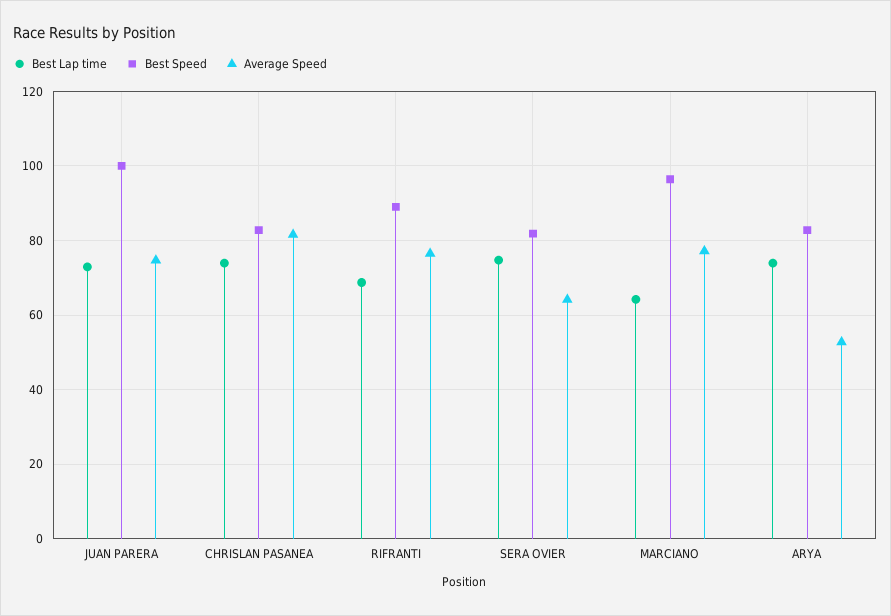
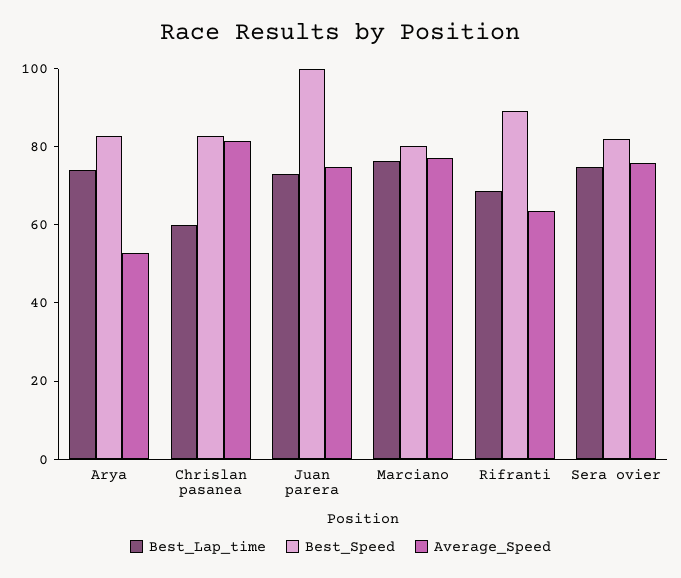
Best Lap time, CHRISLAN PASANEA: 74 -> 60
Average Speed, RIFRANTI: 76 -> 65
Average Speed, SERA OVIER: 64 -> 75
Best Lap time, MARCIANO: 64 -> 75
Best Speed, MARCIANO: 96 -> 80

